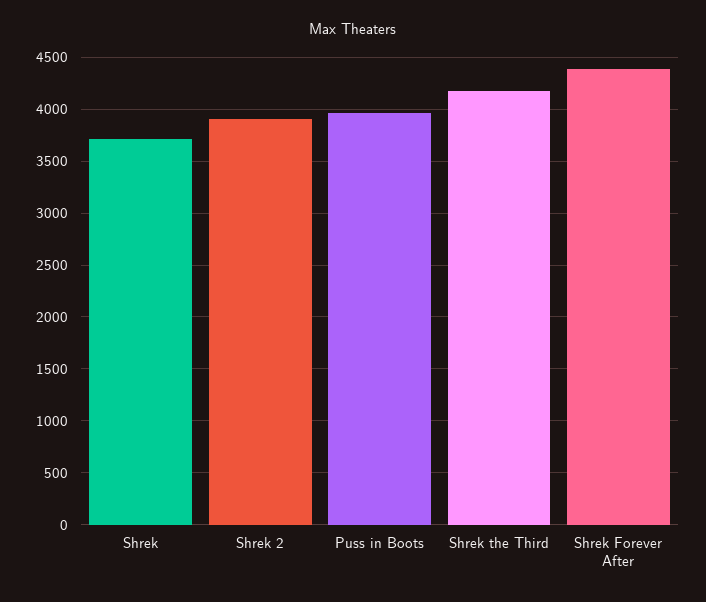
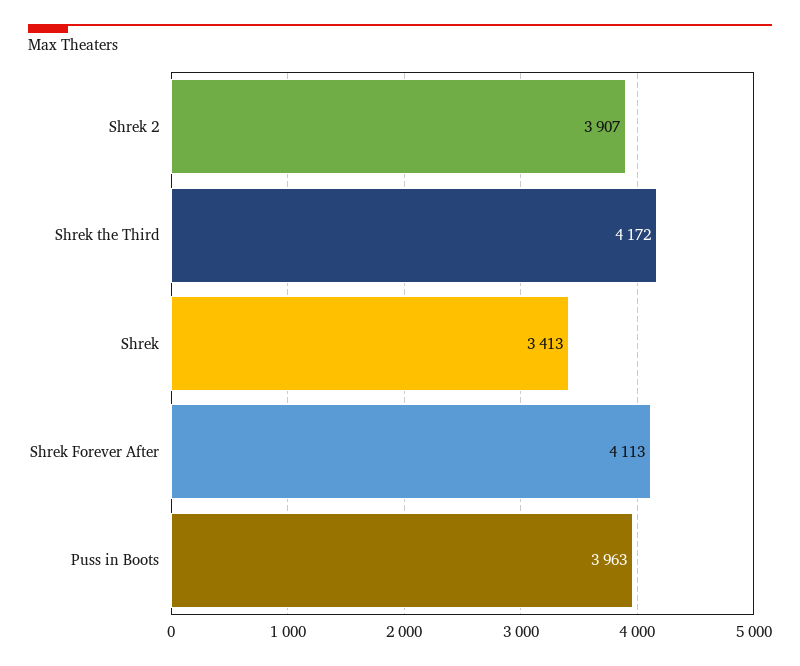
Shrek: 3700 -> 3413
Shrek Forever After: 4400 -> 4113

